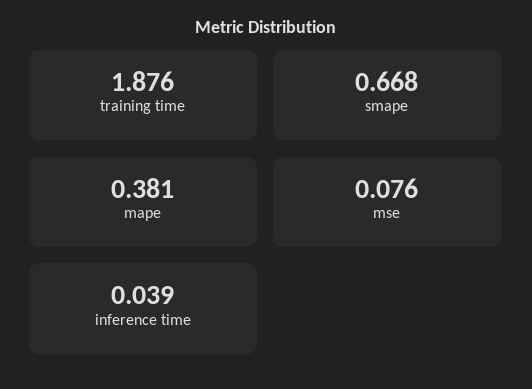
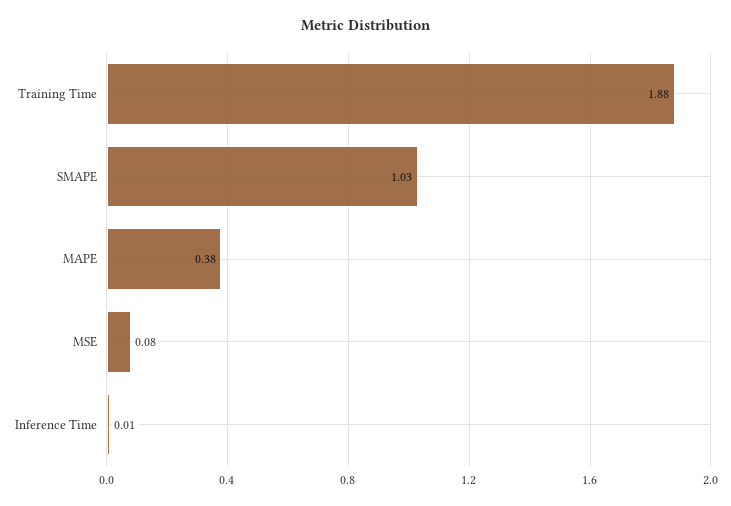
smape: 0.668 -> 1.03
inference time: 0.039 -> 0.01

